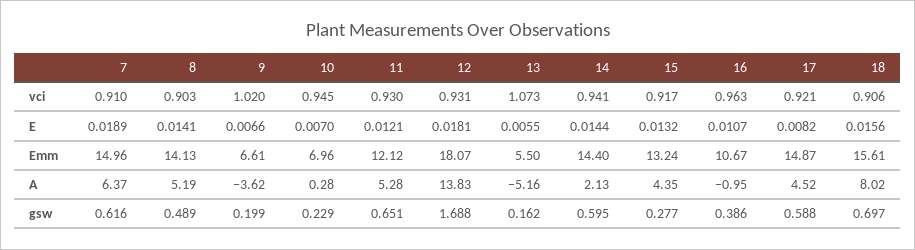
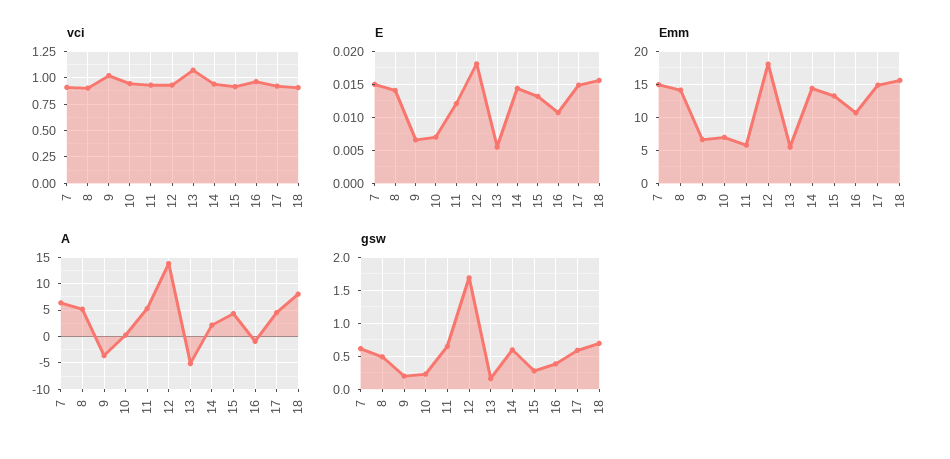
E, 7: 0.0189 -> 0.015
E, 17: 0.0082 -> 0.015
Emm, 11: 12.12 -> 6

